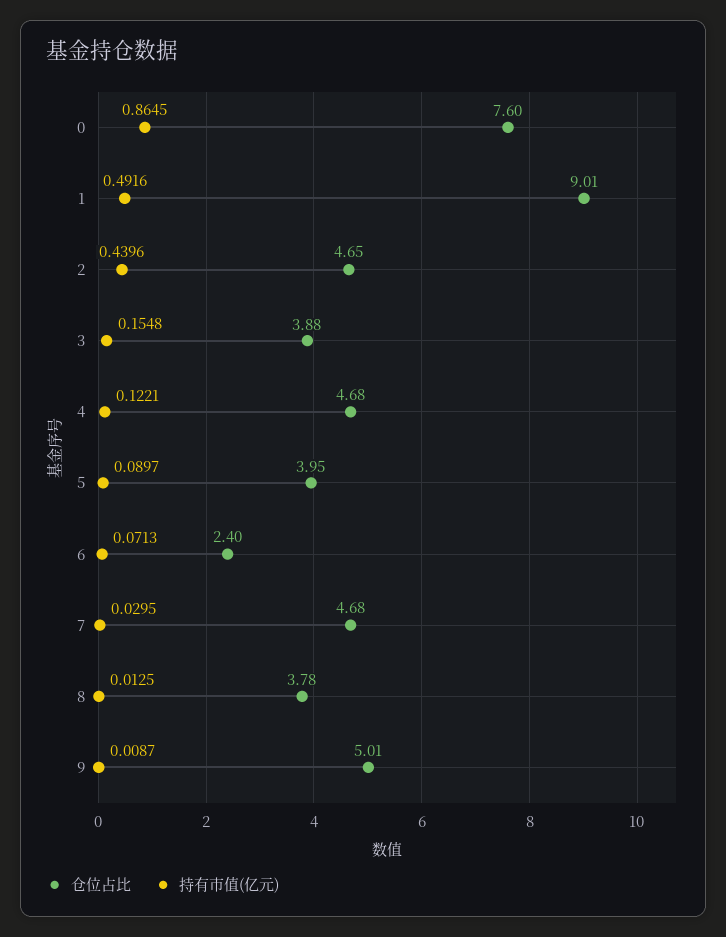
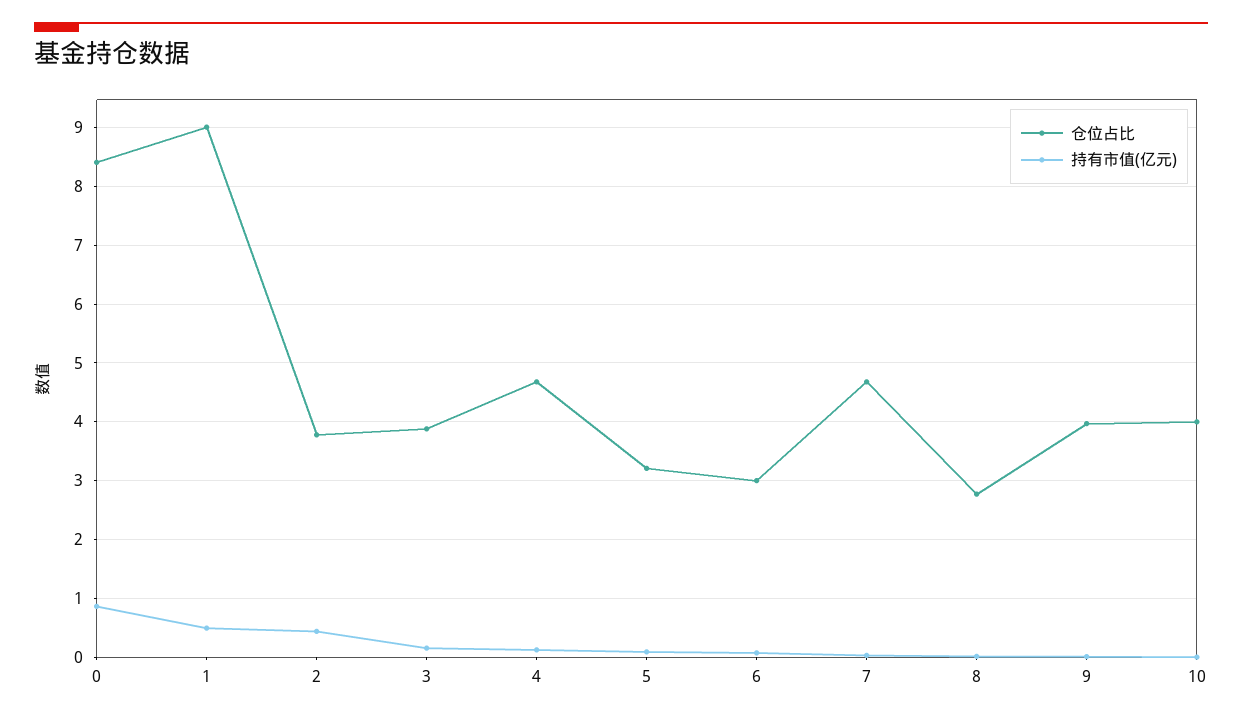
仓位占比, 0: 7.6 -> 8.4
仓位占比, 2: 4.65 -> 3.8
仓位占比, 5: 3.95 -> 3.2
仓位占比, 6: 2.4 -> 3
仓位占比, 8: 3.78 -> 2.8
仓位占比, 9: 5.01 -> 4
仓位占比, 10: none -> 4
持有市值(亿元), 10: none -> 0

